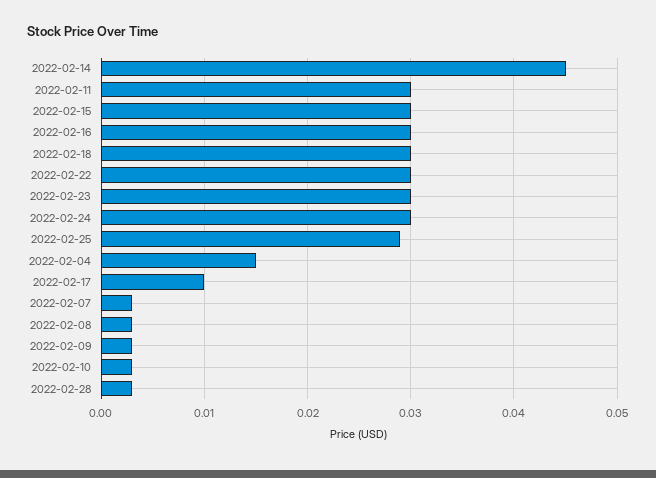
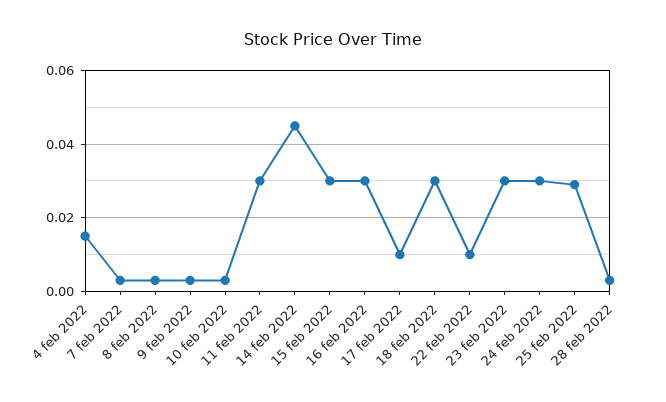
2022-02-22: 0.03 -> 0.01

